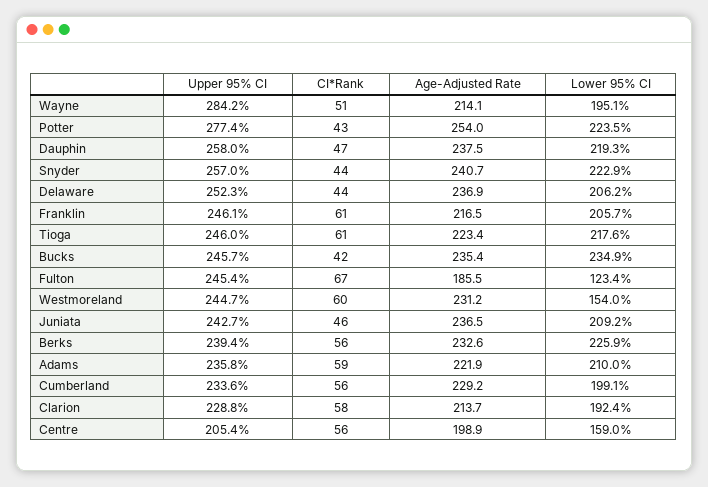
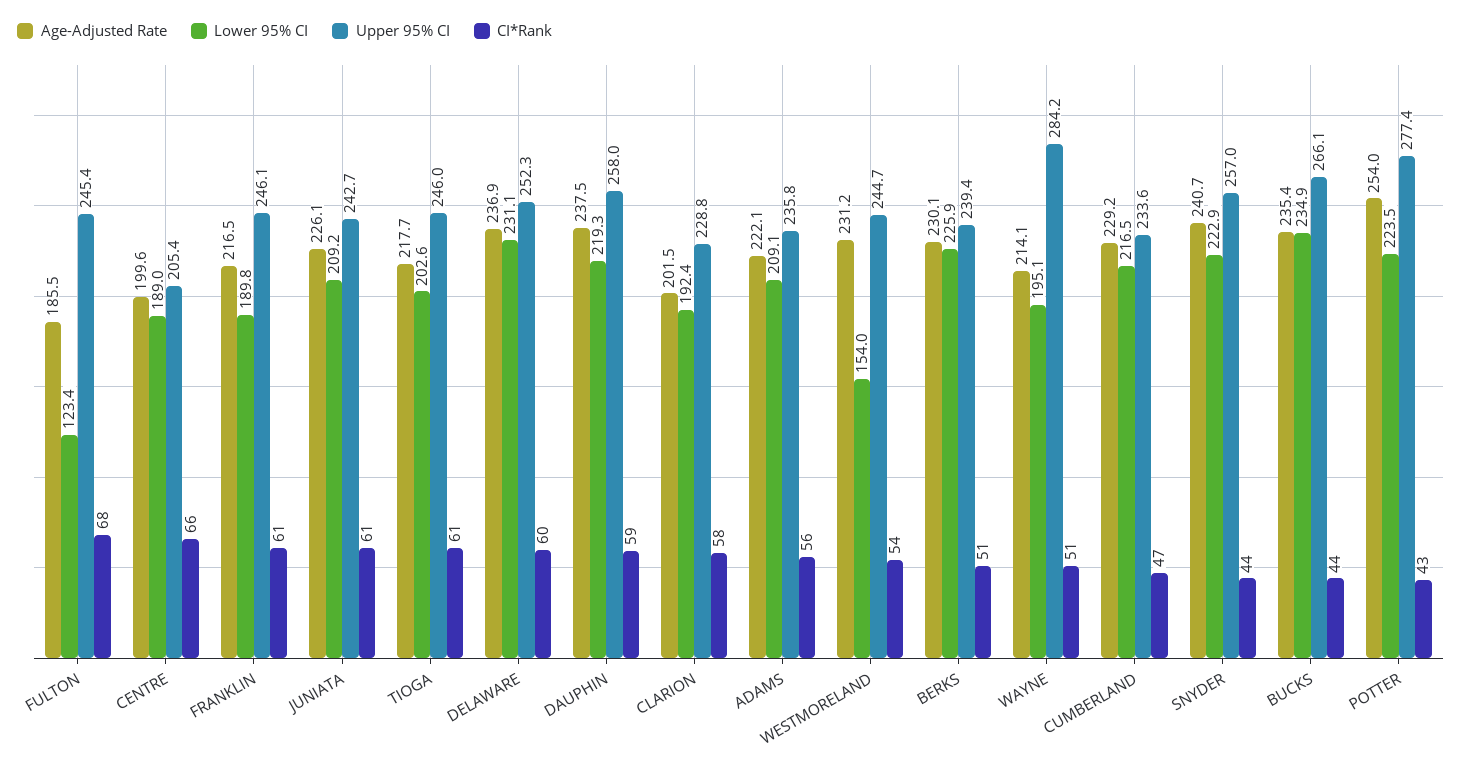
CI*Rank, Dauphin: 47 -> 59
CI*Rank, Delaware: 44 -> 60
Lower 95% CI, Delaware: 206.2 -> 231.1
Lower 95% CI, Franklin: 205.7 -> 189.8
Age-Adjusted Rate, Tioga: 223.4 -> 217.7
Lower 95% CI, Tioga: 217.6 -> 202.6
Upper 95% CI, Bucks: 245.7 -> 266.1
CI*Rank, Bucks: 42 -> 44
CI*Rank, Fulton: 67 -> 68
CI*Rank, Westmoreland: 60 -> 54
CI*Rank, Juniata: 46 -> 61
Age-Adjusted Rate, Juniata: 236.5 -> 226.1
CI*Rank, Berks: 56 -> 51
Age-Adjusted Rate, Berks: 232.6 -> 230.1
CI*Rank, Adams: 59 -> 56
Age-Adjusted Rate, Adams: 221.9 -> 222.1
Lower 95% CI, Adams: 210 -> 209.1
CI*Rank, Cumberland: 56 -> 47
Lower 95% CI, Cumberland: 199.1 -> 216.5
Age-Adjusted Rate, Clarion: 213.7 -> 201.5
CI*Rank, Centre: 56 -> 66
Age-Adjusted Rate, Centre: 198.9 -> 199.6
Lower 95% CI, Centre: 159 -> 189

